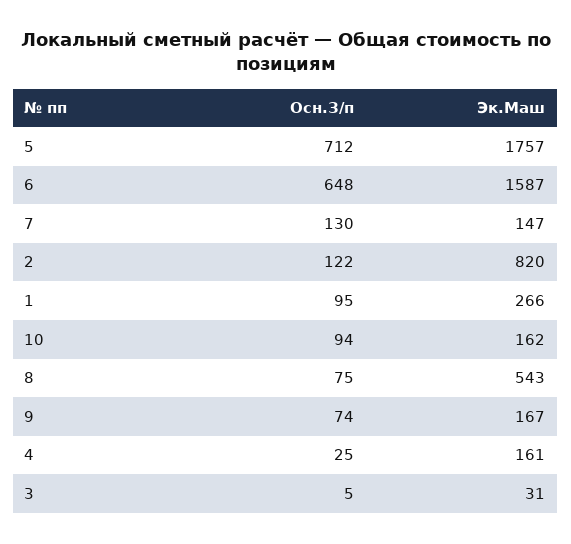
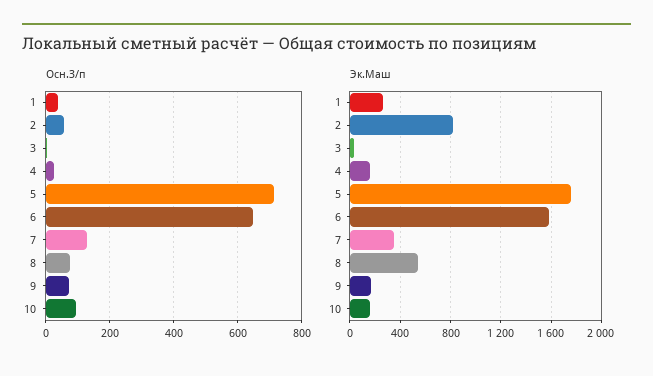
Эк.Маш, 7: 147 -> 350
Осн.З/п, 2: 122 -> 60
Осн.З/п, 1: 95 -> 40

